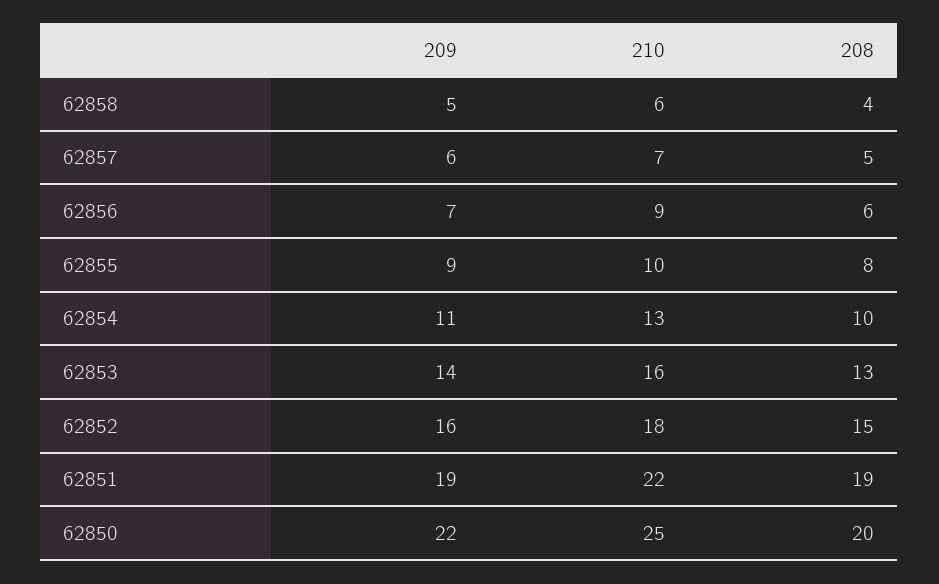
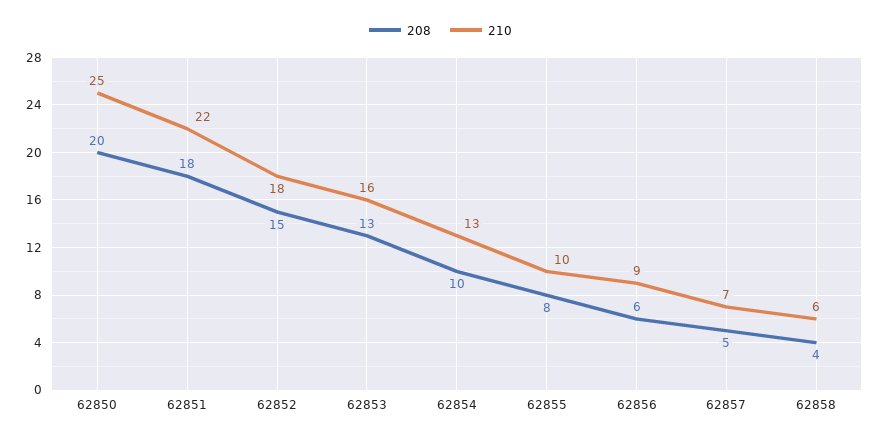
209, 62858: 5 -> none
209, 62857: 6 -> none
209, 62856: 7 -> none
209, 62855: 9 -> none
209, 62854: 11 -> none
209, 62853: 14 -> none
209, 62852: 16 -> none
209, 62851: 19 -> none
208, 62851: 19 -> 18
209, 62850: 22 -> none

